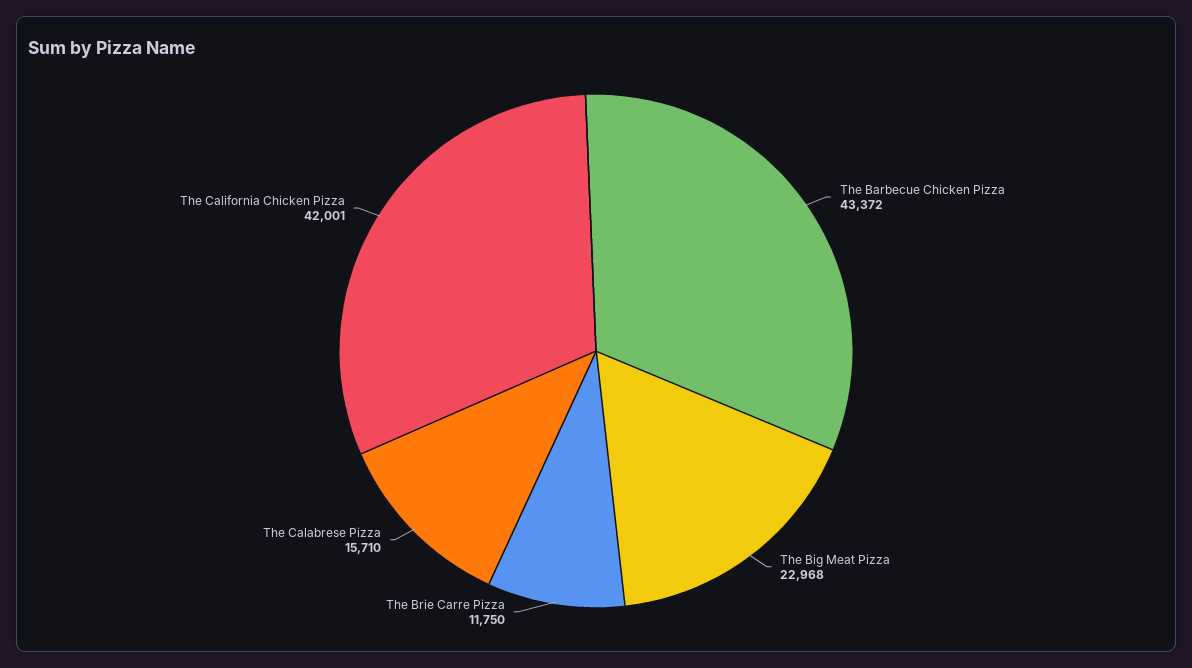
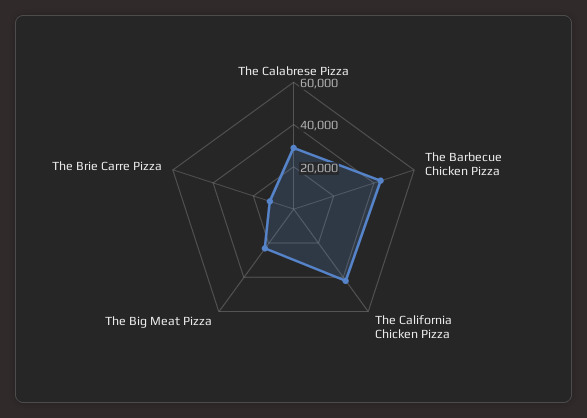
The Calabrese Pizza: 15710 -> 30000

